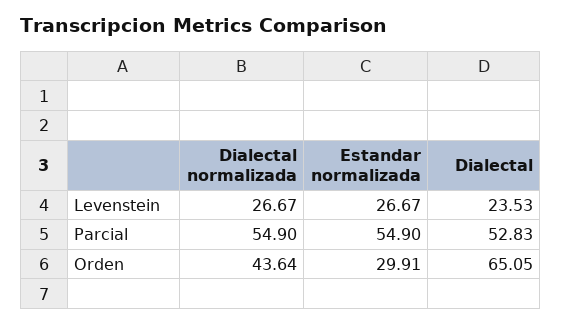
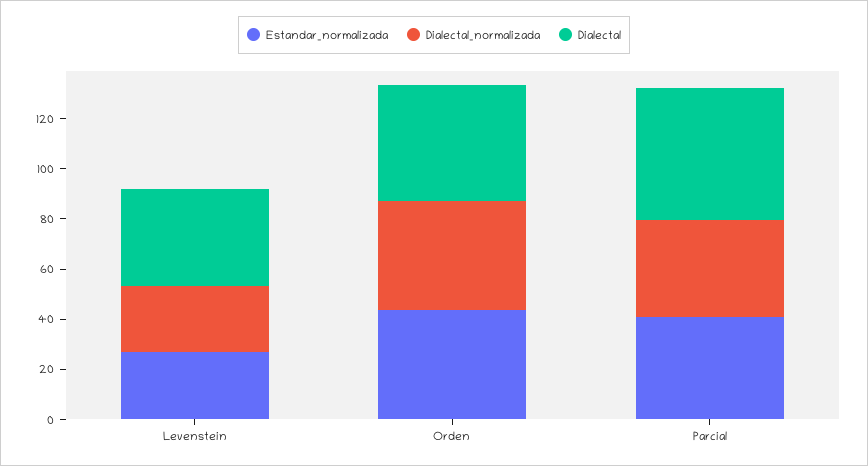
Dialectal, Levenstein: 23.53 -> 40
Dialectal normalizada, Parcial: 54.9 -> 40
Estandar normalizada, Parcial: 54.9 -> 40
Estandar normalizada, Orden: 29.91 -> 45
Dialectal, Orden: 65.05 -> 45

